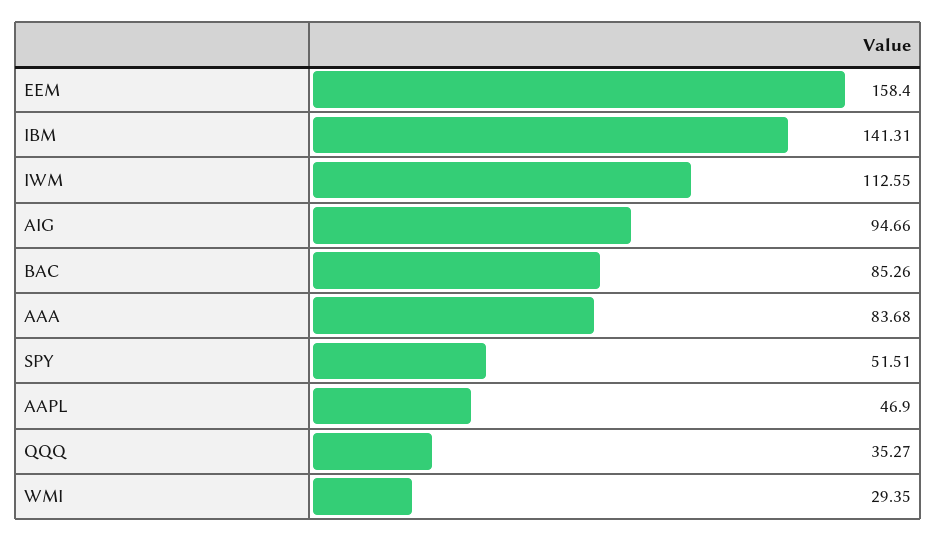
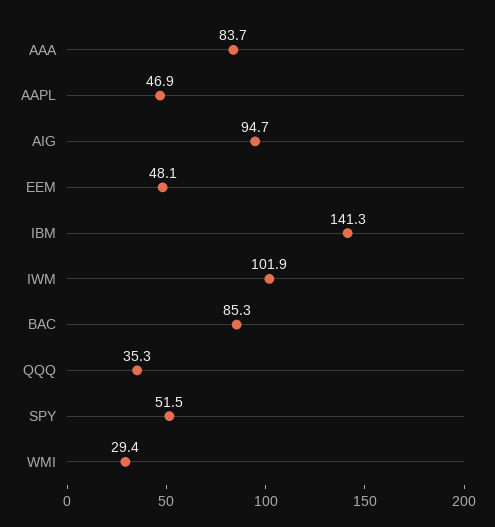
EEM: 158.4 -> 48.1
IWM: 112.55 -> 101.9

